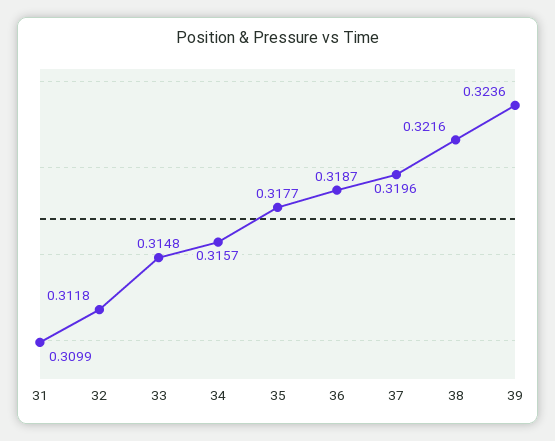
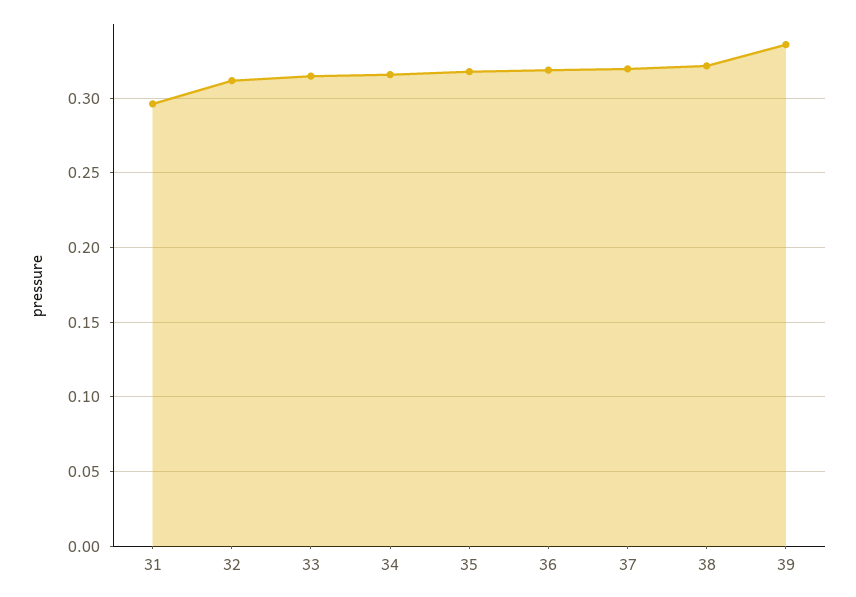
31: 0.3099 -> 0.295
39: 0.3236 -> 0.335

